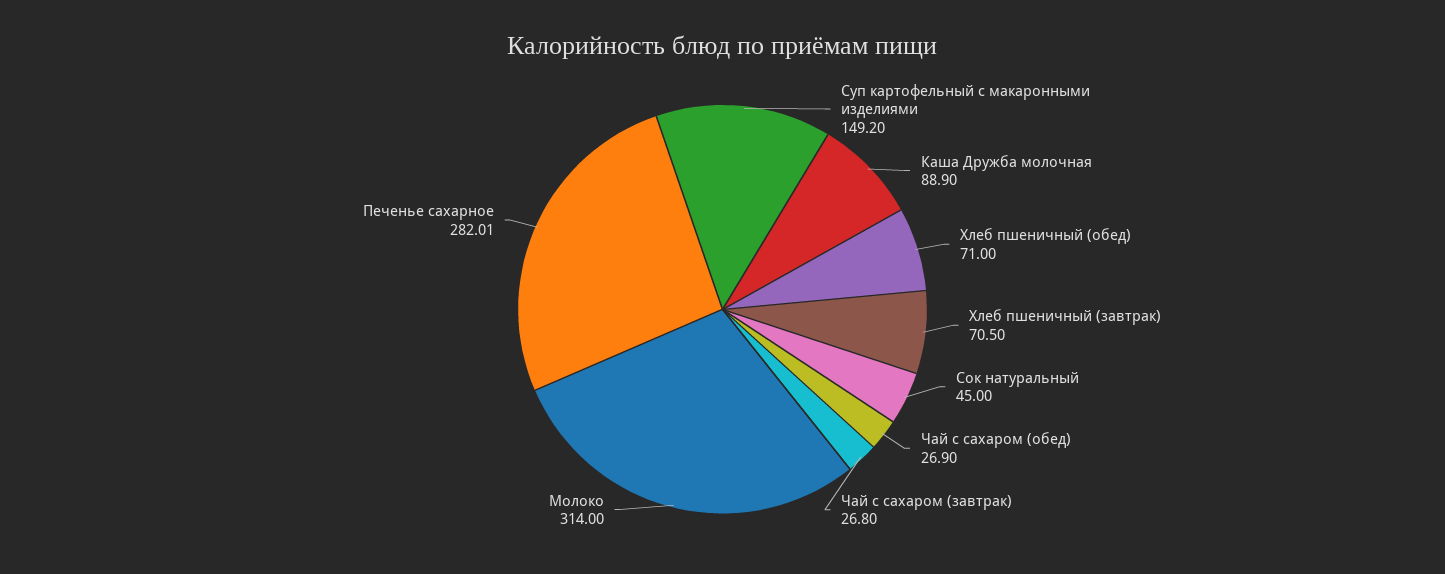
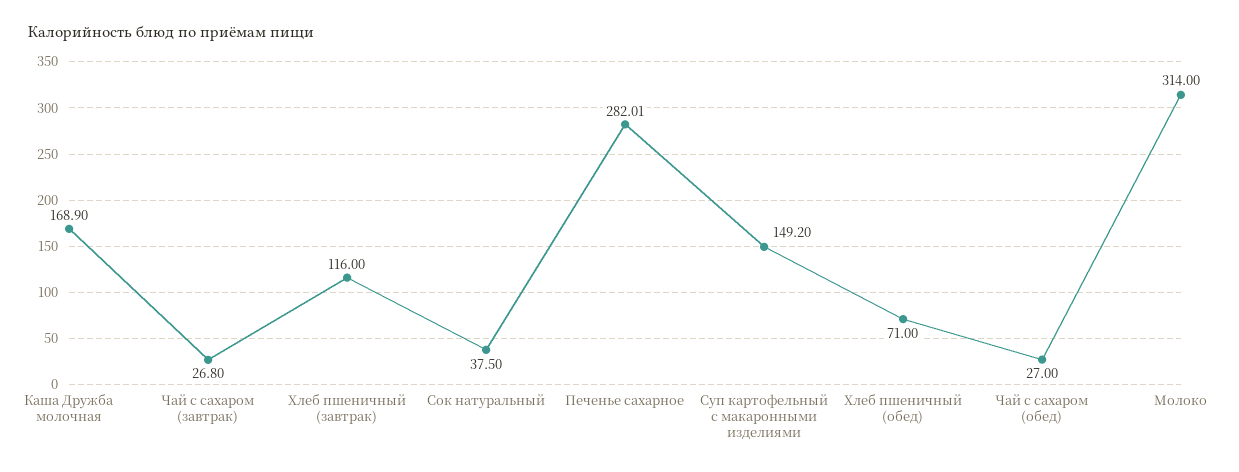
Каша Дружба молочная: 88.9 -> 168.9
Хлеб пшеничный (завтрак): 70.5 -> 116
Сок натуральный: 45 -> 37.5
Чай с сахаром (обед): 26.9 -> 27

